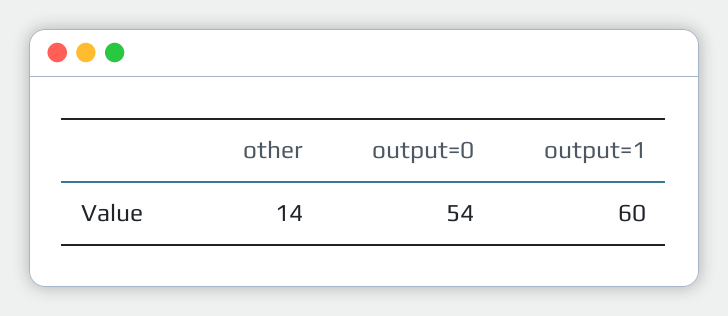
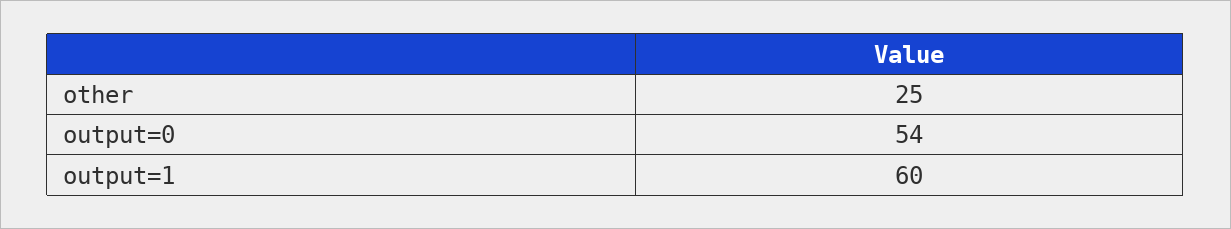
other: 14 -> 25

